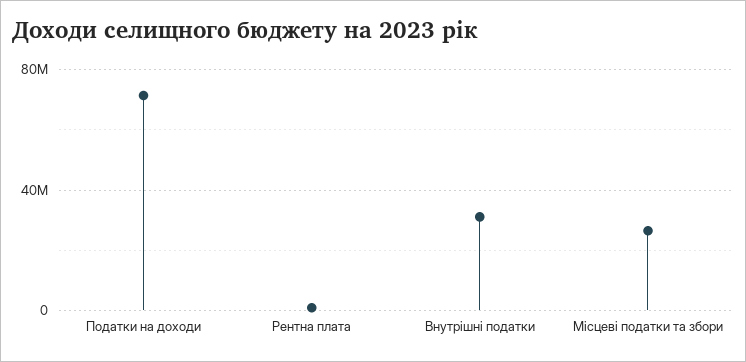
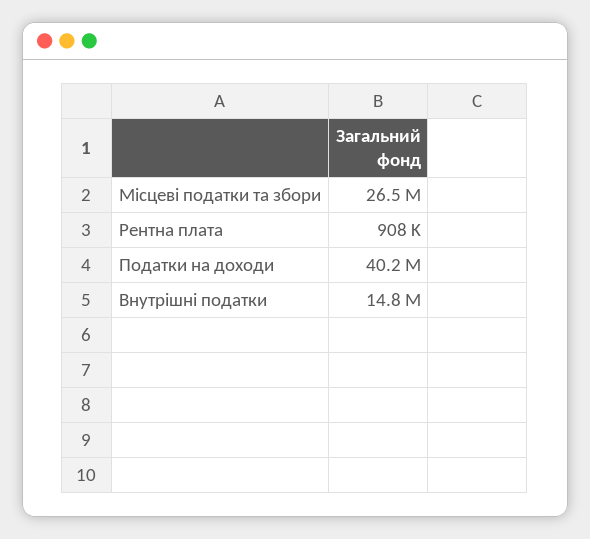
Податки на доходи: 70000000 -> 40200000
Внутрішні податки: 30000000 -> 14800000

